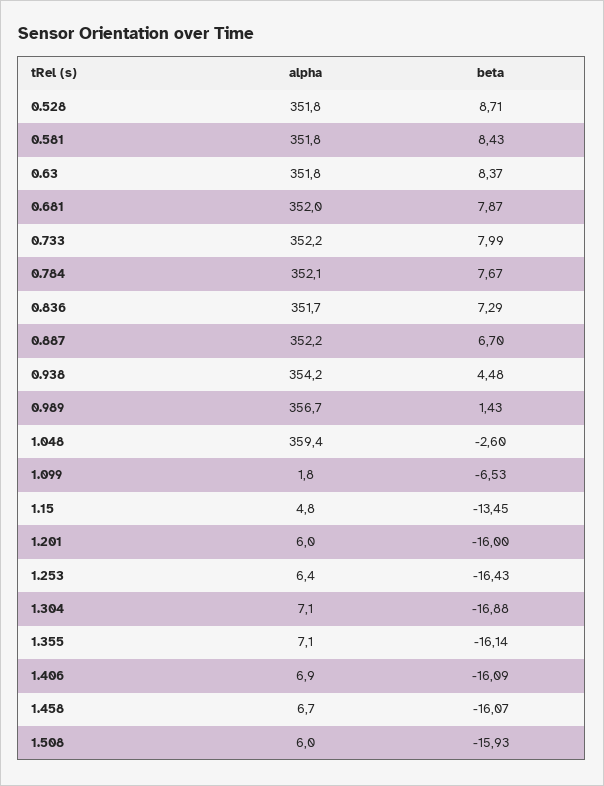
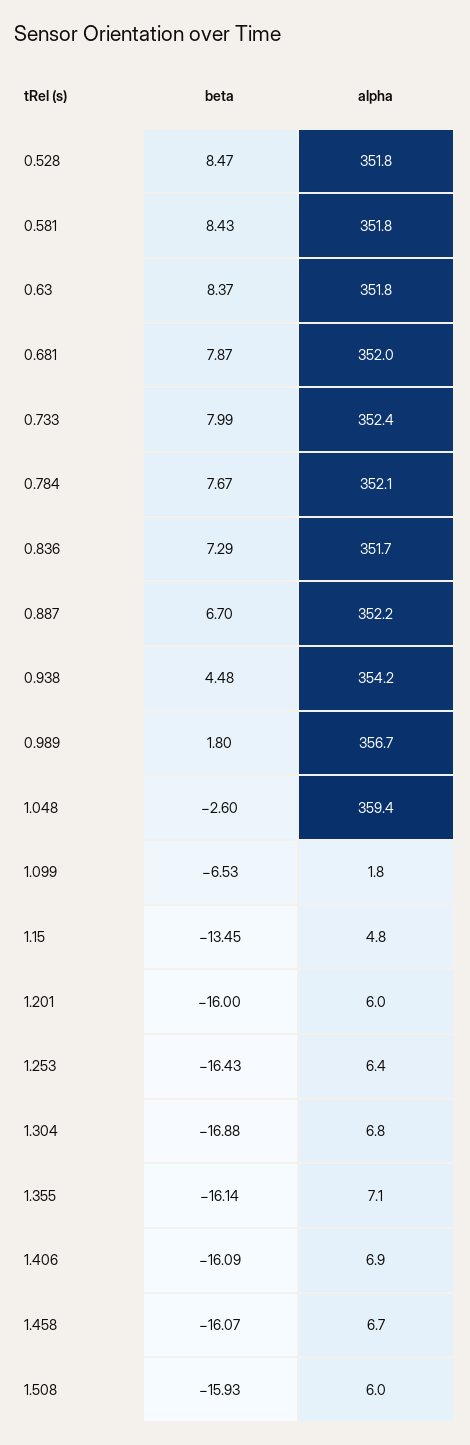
beta, 0.528: 8.71 -> 8.47
alpha, 0.733: 352.2 -> 352.4
beta, 0.989: 1.43 -> 1.8
alpha, 1.304: 7.1 -> 6.8

